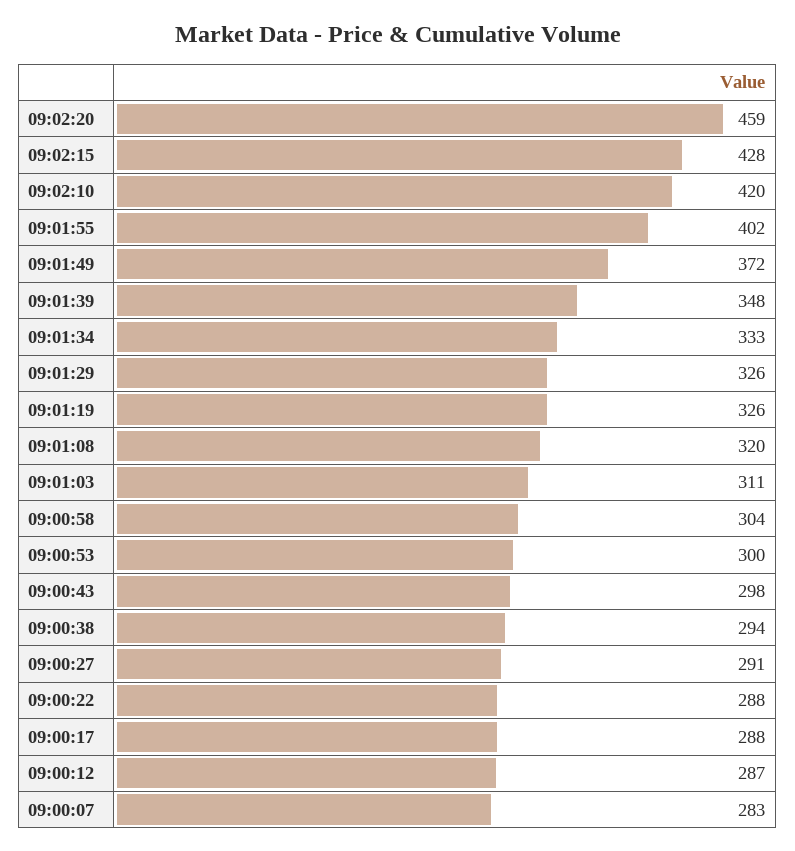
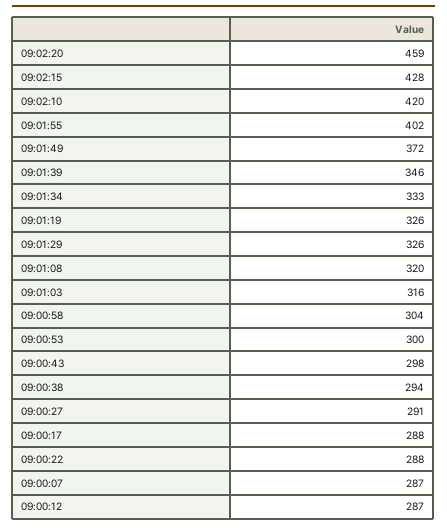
09:01:39: 348 -> 346
09:01:03: 311 -> 316
09:00:07: 283 -> 287

